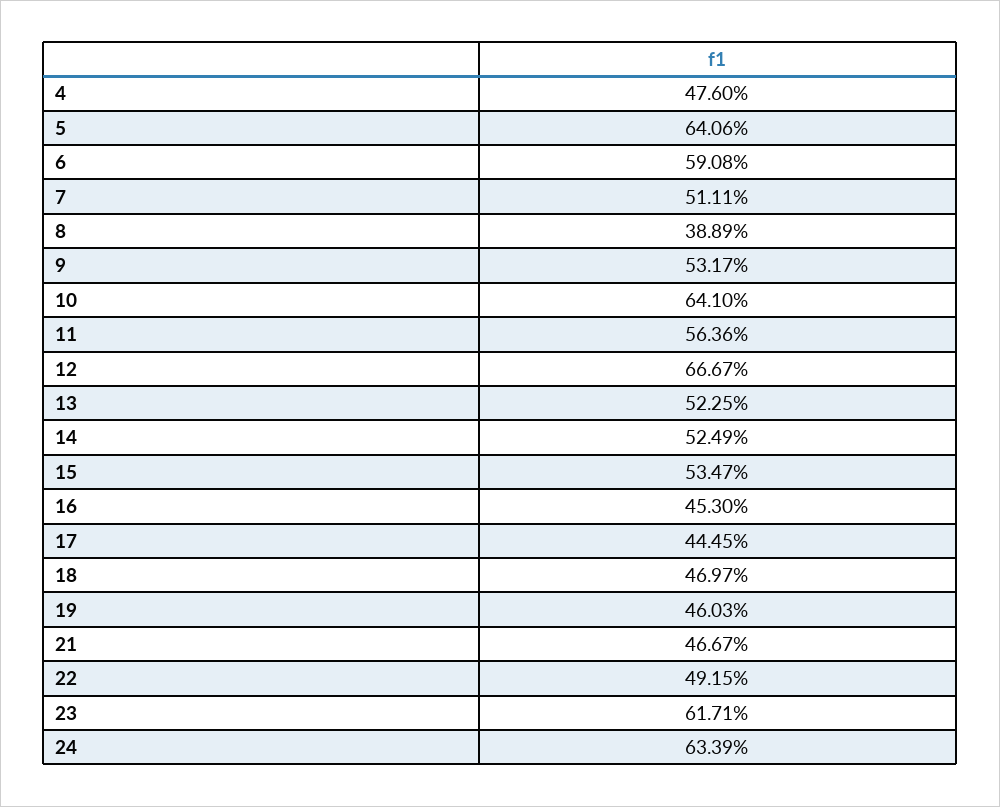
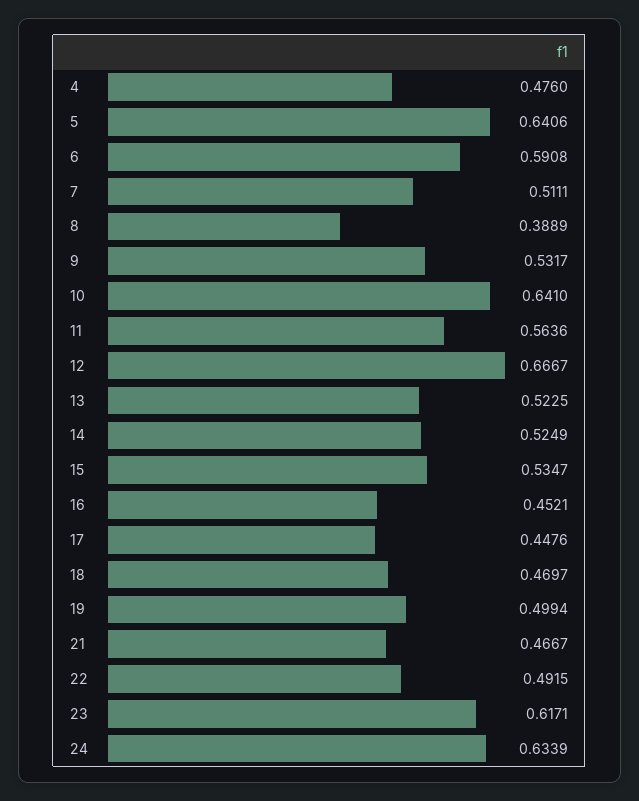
16: 0.453 -> 0.4521
17: 0.4445 -> 0.4476
19: 0.4603 -> 0.4994

